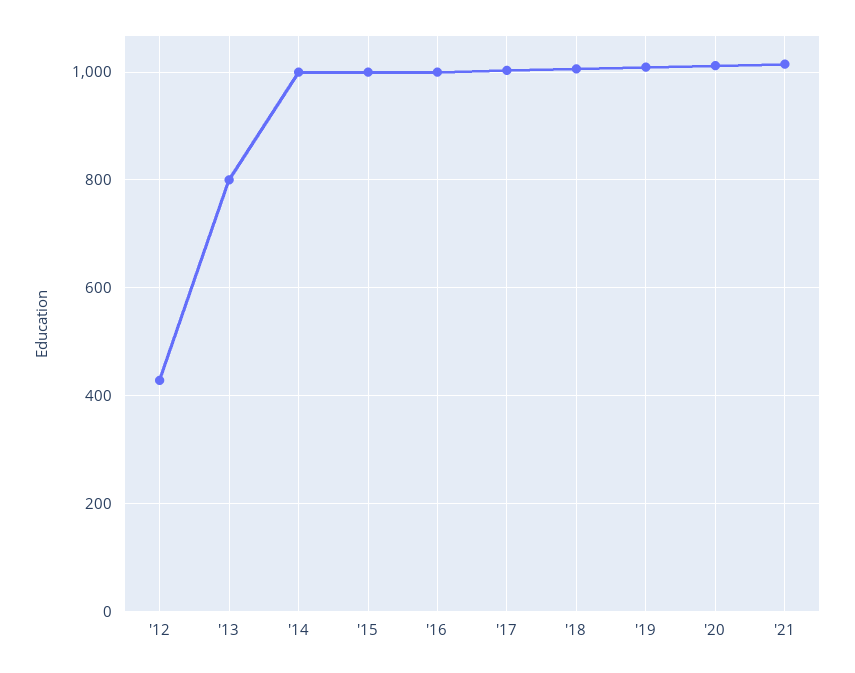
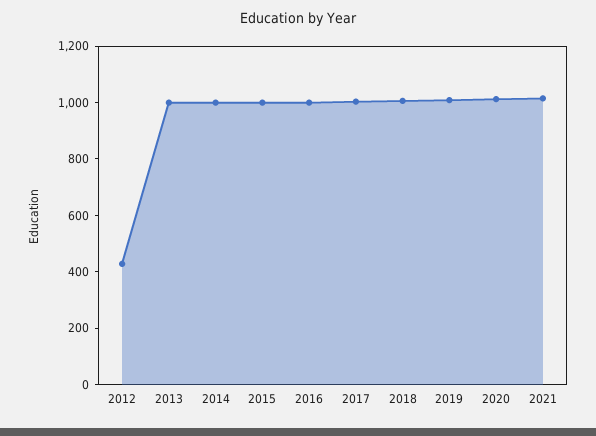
'13: 800 -> 1000

